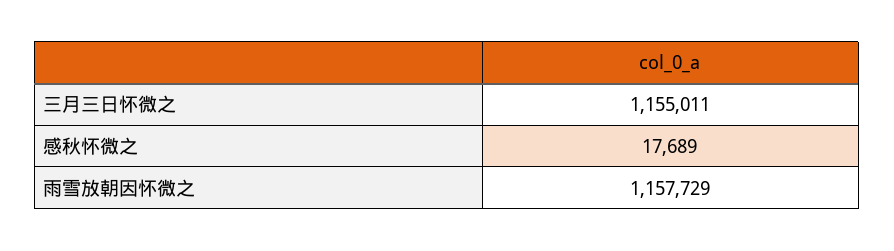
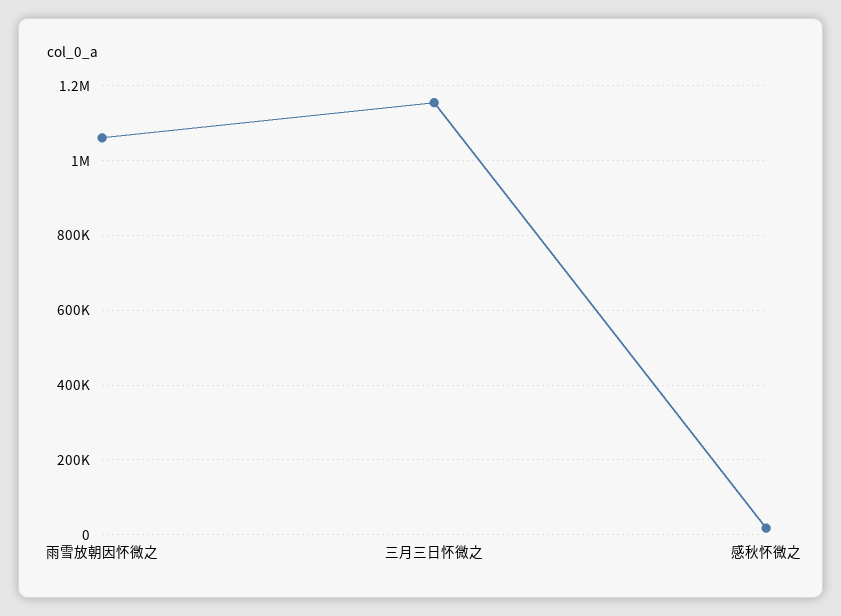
雨雪放朝因怀微之: 1157729 -> 1060000

